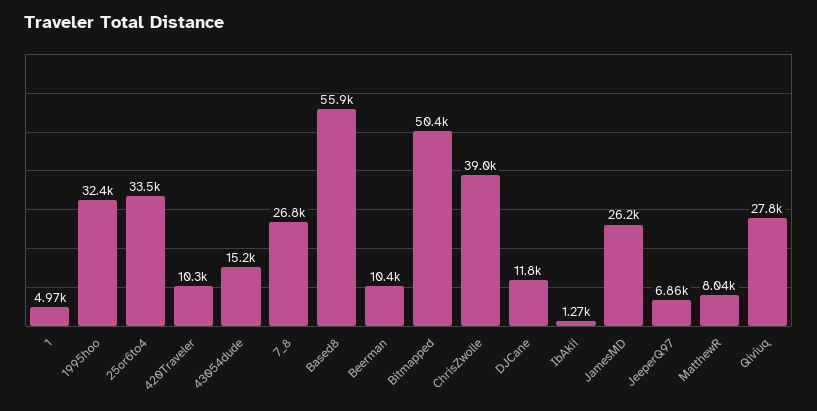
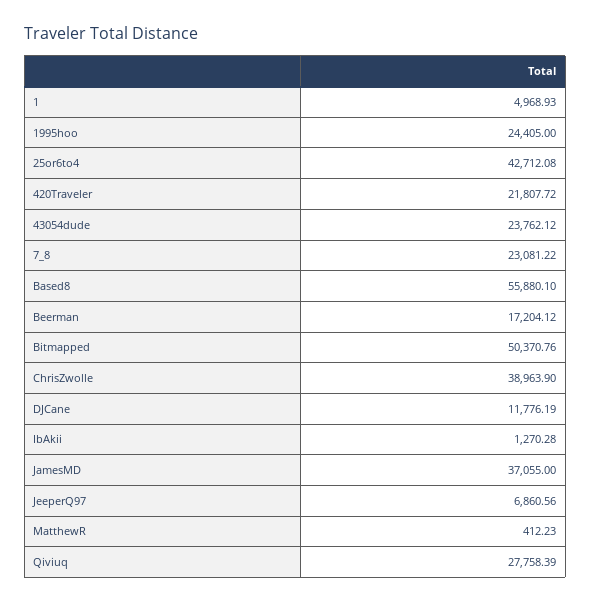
1995hoo: 32400 -> 24405
25or6to4: 33500 -> 42712.08
420Traveler: 10300 -> 21807.72
43054dude: 15200 -> 23762.12
7_8: 26800 -> 23081.22
Beerman: 10400 -> 17204.12
JamesMD: 26200 -> 37055
MatthewR: 8040 -> 412.23

